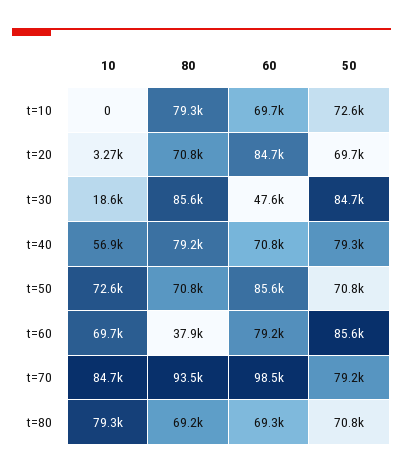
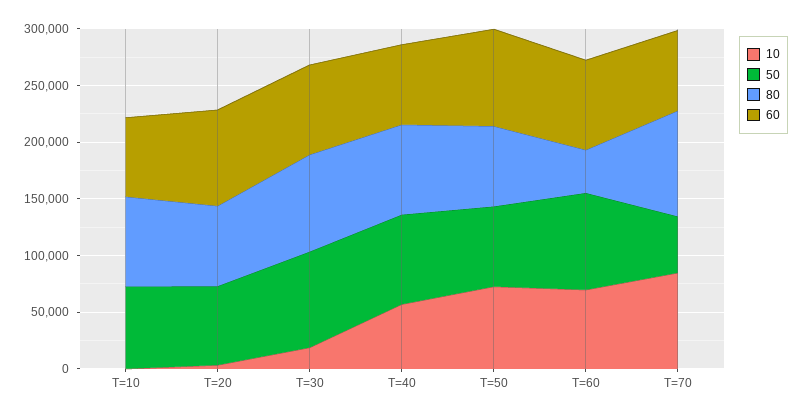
60, t=30: 47600 -> 80000
60, t=70: 98500 -> 70000
50, t=70: 79200 -> 50000
10, t=80: 79300 -> none
80, t=80: 69200 -> none
60, t=80: 69300 -> none
50, t=80: 70800 -> none

